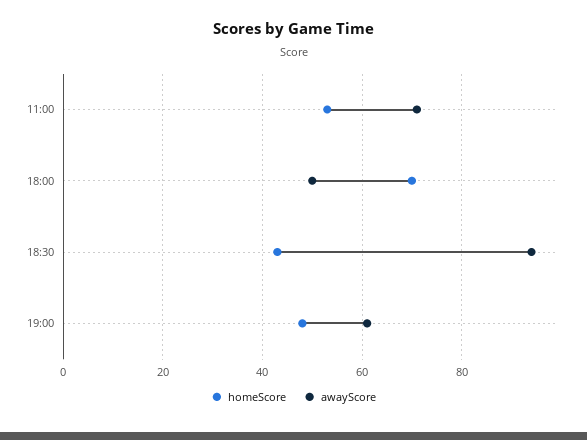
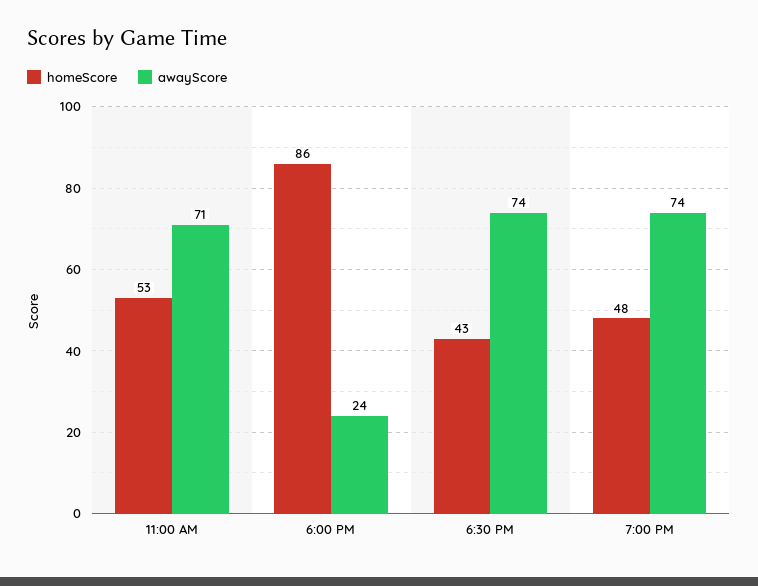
homeScore, 18:00: 70 -> 86
awayScore, 18:00: 50 -> 24
awayScore, 18:30: 95 -> 74
awayScore, 19:00: 60 -> 74

